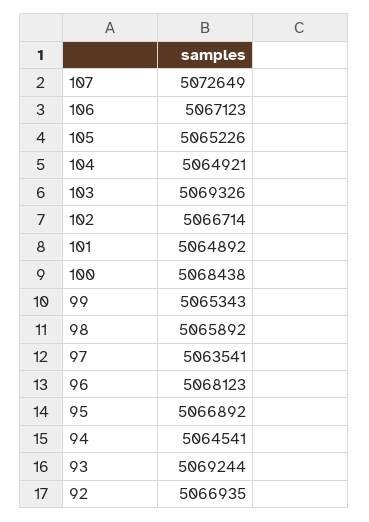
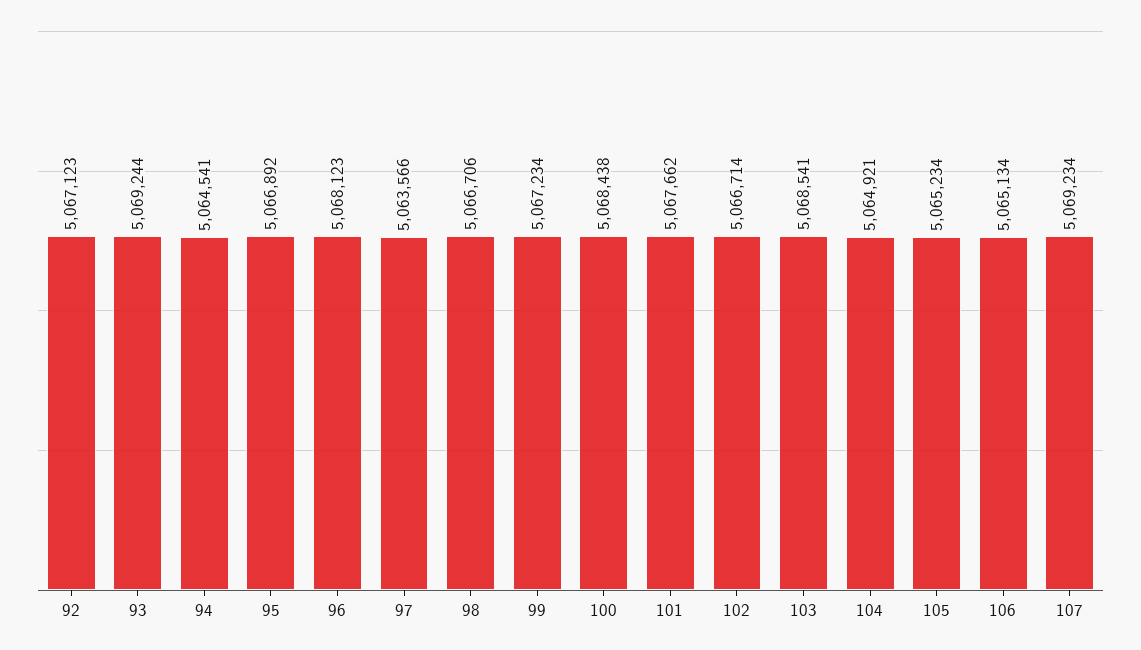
107: 5072649 -> 5069234
106: 5067123 -> 5065134
105: 5065226 -> 5065234
103: 5069326 -> 5068541
101: 5064892 -> 5067662
99: 5065343 -> 5067234
98: 5065892 -> 5066706
97: 5063541 -> 5063566
92: 5066935 -> 5067123

